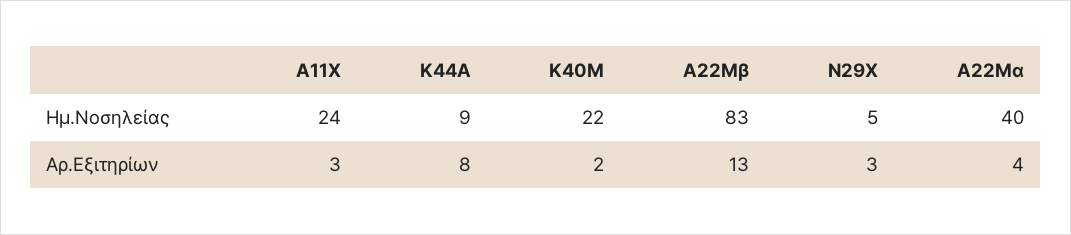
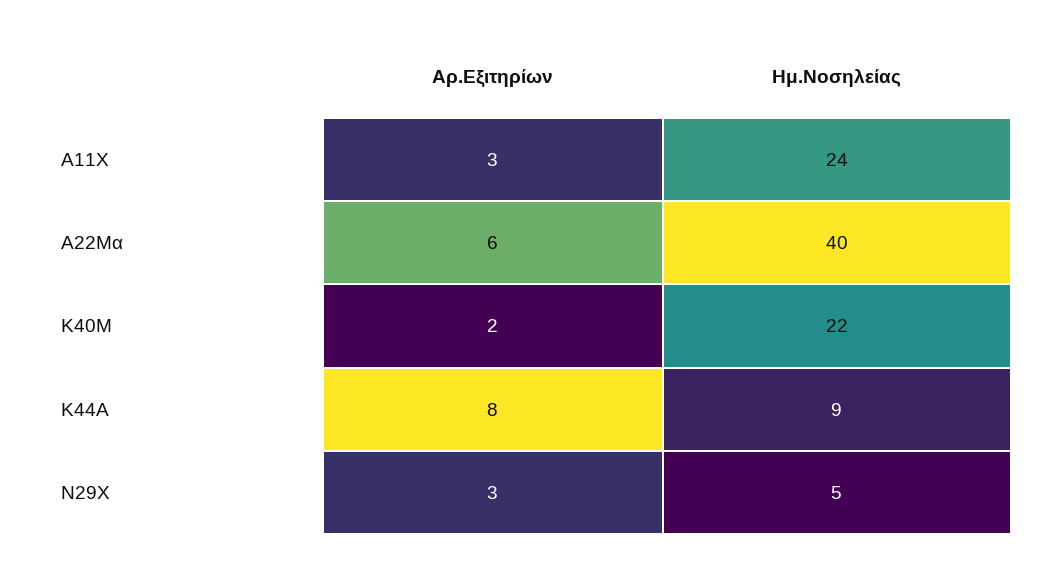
Α22Μβ, Ημ.Νοσηλείας: 83 -> none
Α22Μβ, Αρ.Εξιτηρίων: 13 -> none
Α22Μα, Αρ.Εξιτηρίων: 4 -> 6

